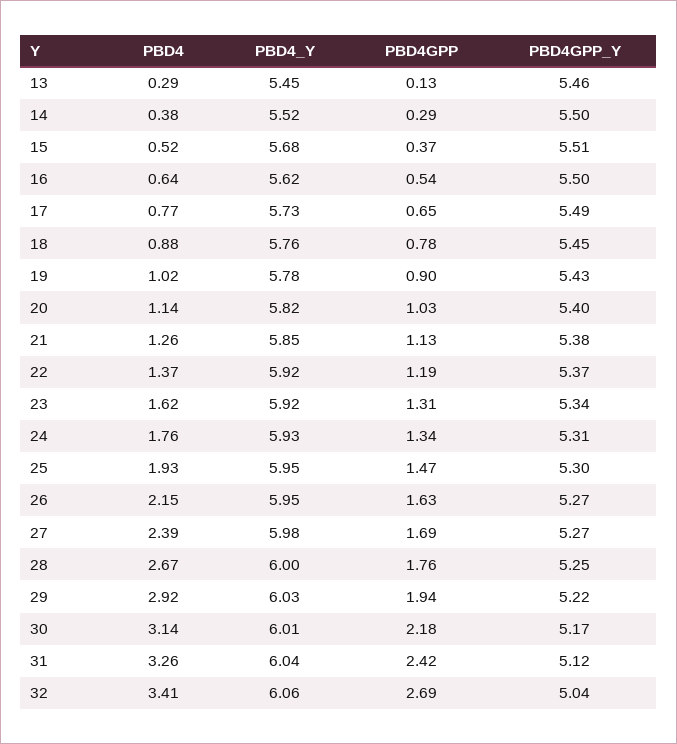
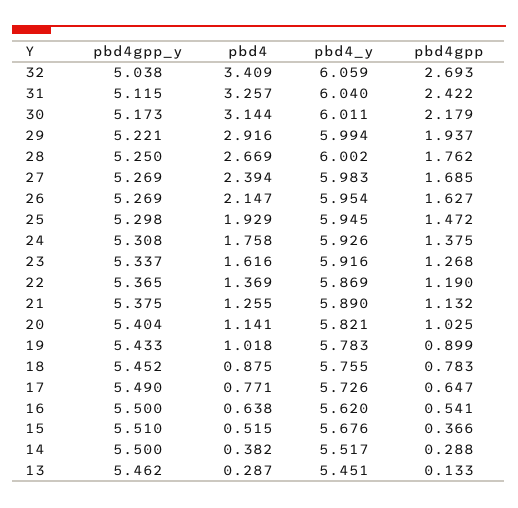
PBD4_Y, 21: 5.85 -> 5.89
PBD4_Y, 22: 5.92 -> 5.869
PBD4GPP, 23: 1.31 -> 1.268
PBD4GPP, 24: 1.34 -> 1.375
PBD4_Y, 29: 6.03 -> 5.994

